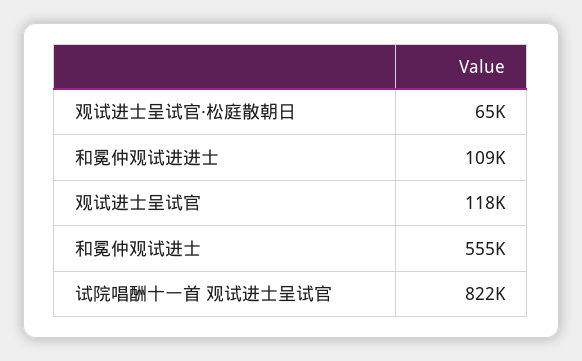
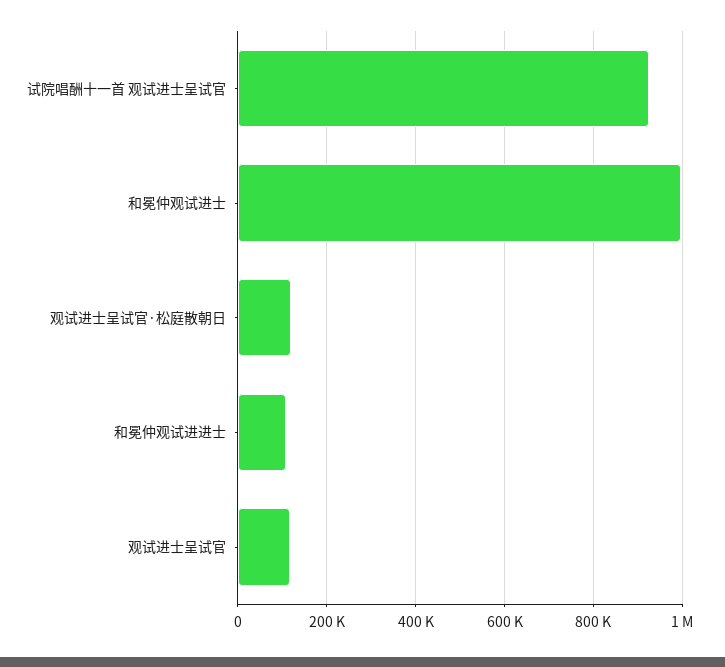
观试进士呈试官·松庭散朝日: 65000 -> 120000
和冕仲观试进士: 555000 -> 1000000
试院唱酬十一首 观试进士呈试官: 822000 -> 920000

